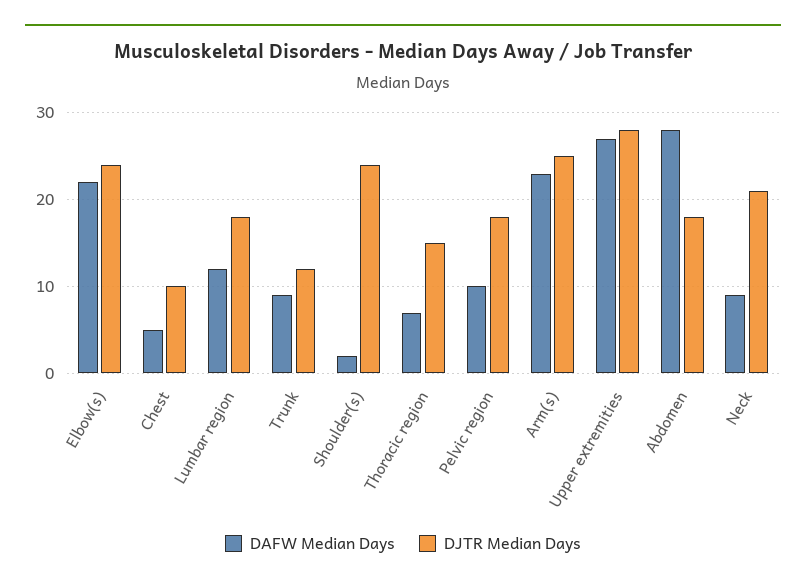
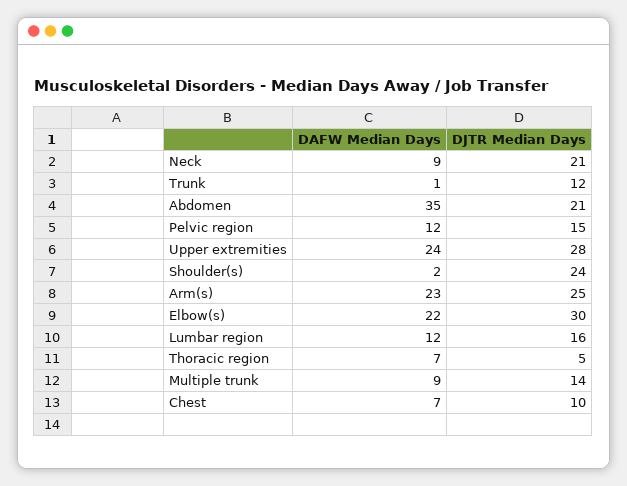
DJTR Median Days, Elbow(s): 24 -> 30
DAFW Median Days, Chest: 5 -> 7
DJTR Median Days, Lumbar region: 18 -> 16
DAFW Median Days, Trunk: 9 -> 1
DJTR Median Days, Thoracic region: 15 -> 5
DAFW Median Days, Pelvic region: 10 -> 12
DJTR Median Days, Pelvic region: 18 -> 15
DAFW Median Days, Upper extremities: 27 -> 24
DAFW Median Days, Abdomen: 28 -> 35
DJTR Median Days, Abdomen: 18 -> 21
DAFW Median Days, Multiple trunk: none -> 9
DJTR Median Days, Multiple trunk: none -> 14

